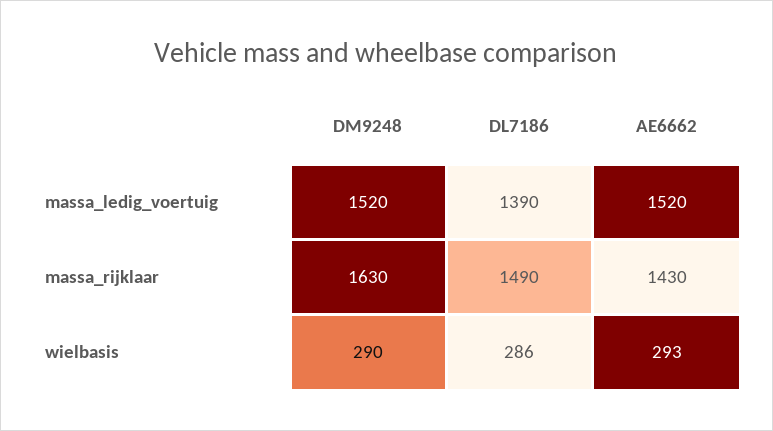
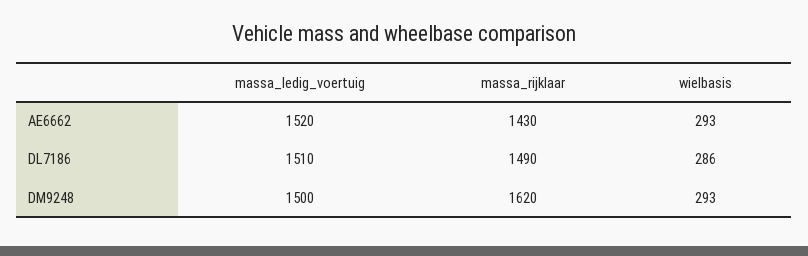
DM9248, massa_ledig_voertuig: 1520 -> 1500
DL7186, massa_ledig_voertuig: 1390 -> 1510
DM9248, massa_rijklaar: 1630 -> 1620
DM9248, wielbasis: 290 -> 293

